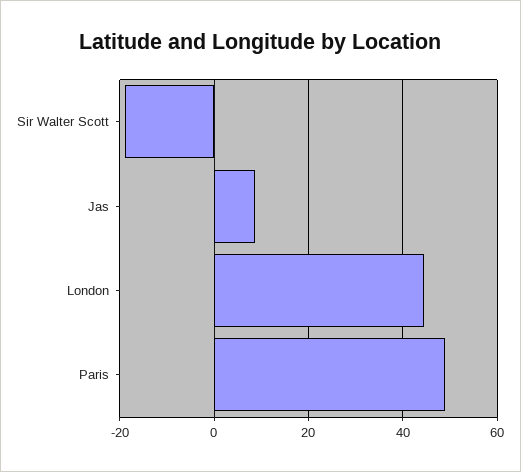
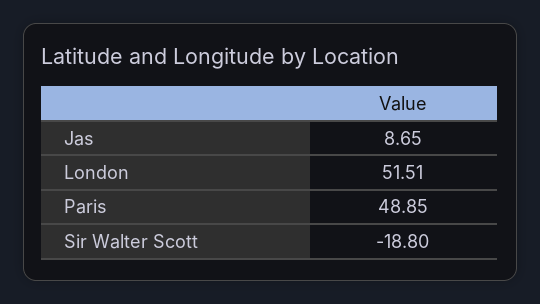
London: 44 -> 51.51

